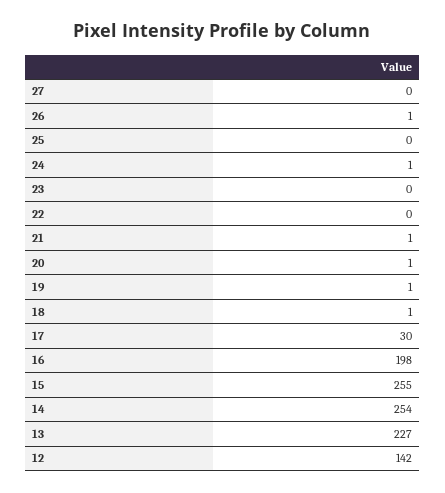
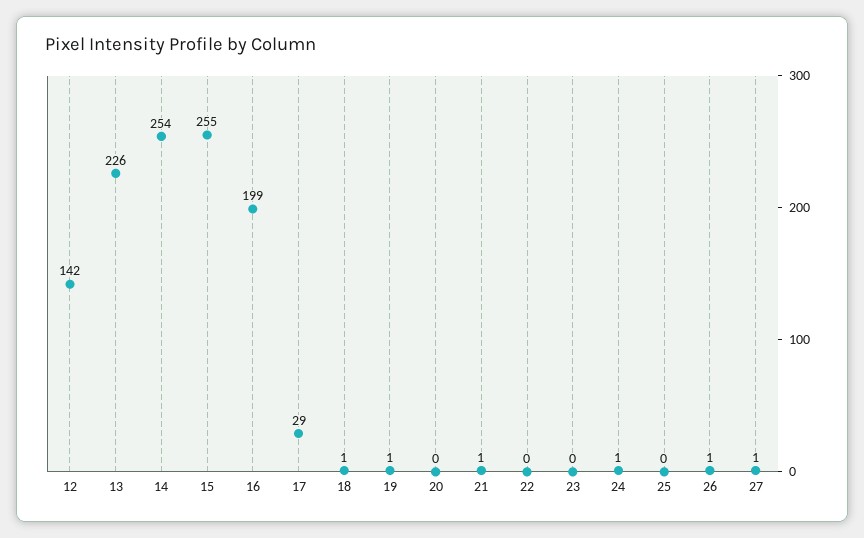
27: 0 -> 1
20: 1 -> 0
17: 30 -> 29
16: 198 -> 199
13: 227 -> 226

